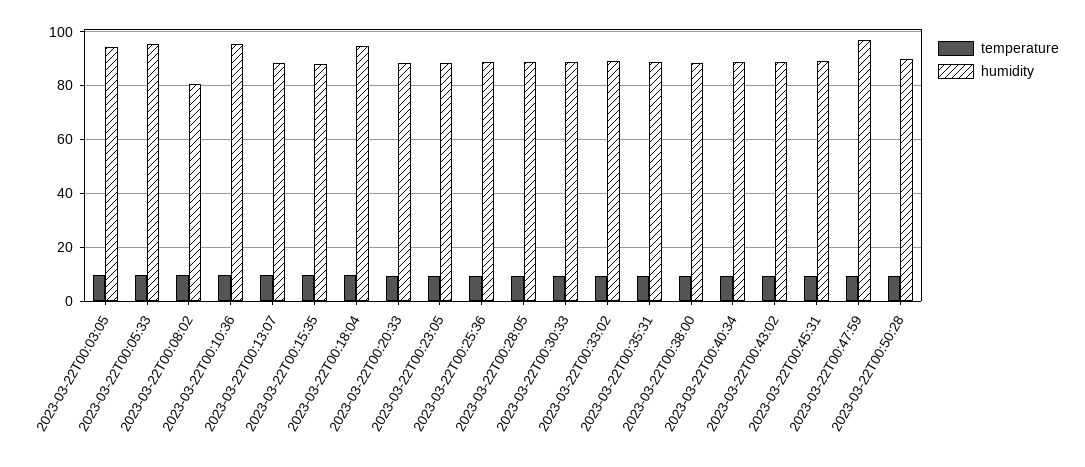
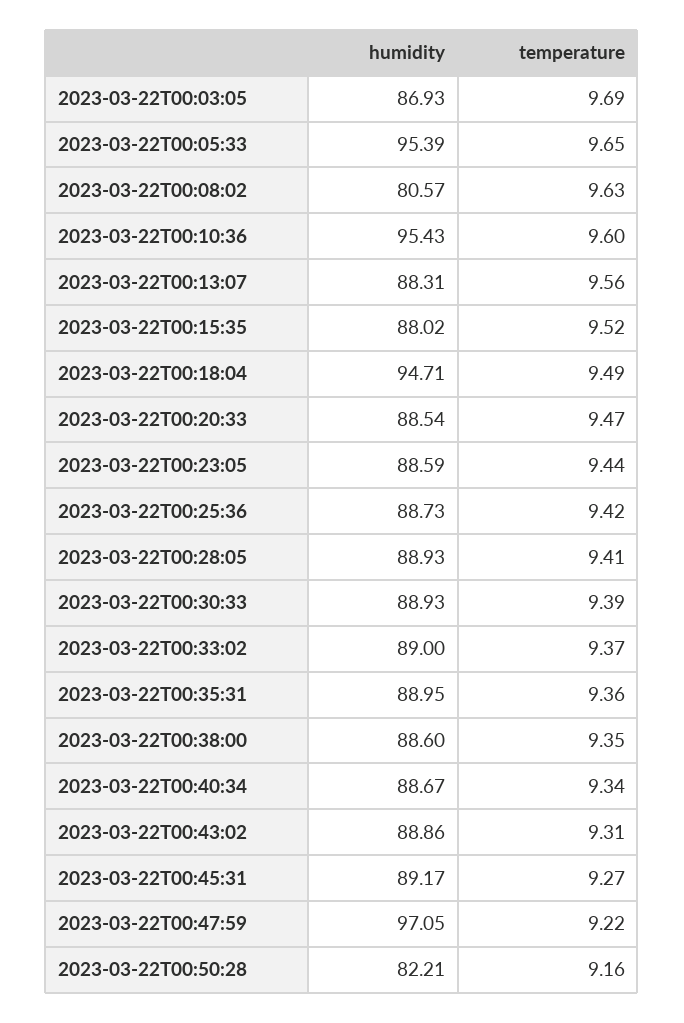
humidity, 2023-03-22T00:03:05: 95 -> 86.93
humidity, 2023-03-22T00:50:28: 90 -> 82.21

